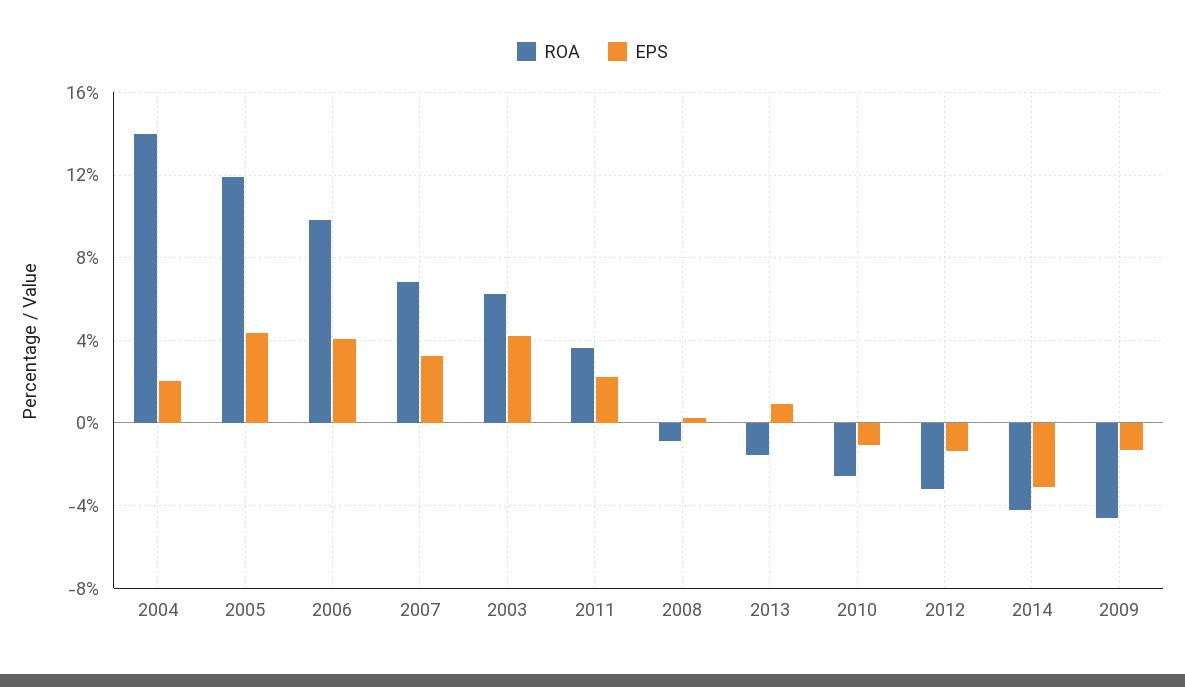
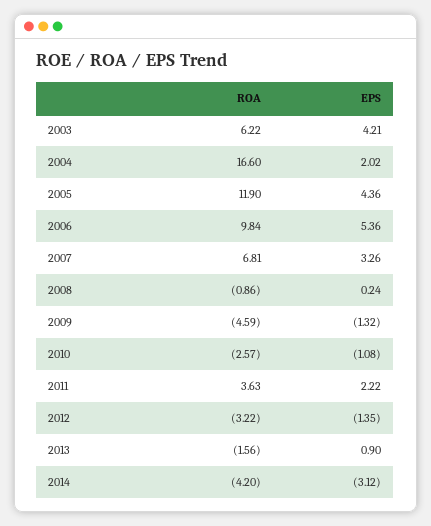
ROA, 2004: 14 -> 16.6
EPS, 2006: 4 -> 5.36

